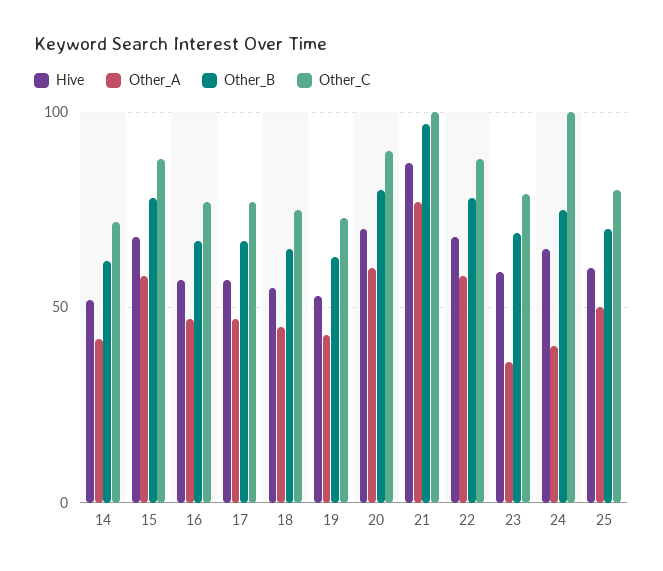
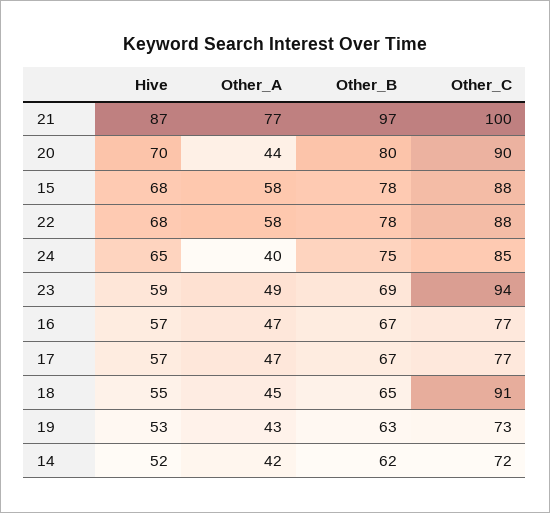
Other_C, 18: 75 -> 91
Other_A, 20: 60 -> 44
Other_A, 23: 35 -> 49
Other_C, 23: 80 -> 94
Other_C, 24: 100 -> 85
Hive, 25: 60 -> none
Other_A, 25: 50 -> none
Other_B, 25: 70 -> none
Other_C, 25: 80 -> none

